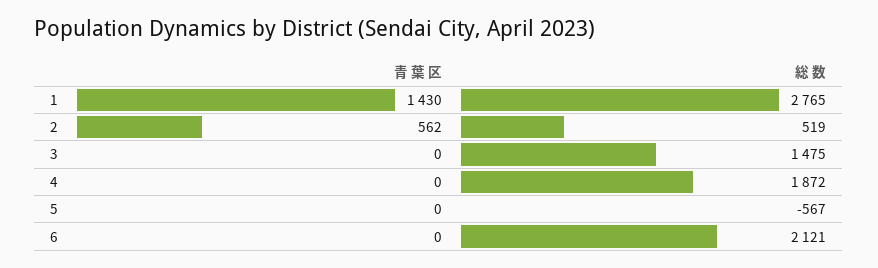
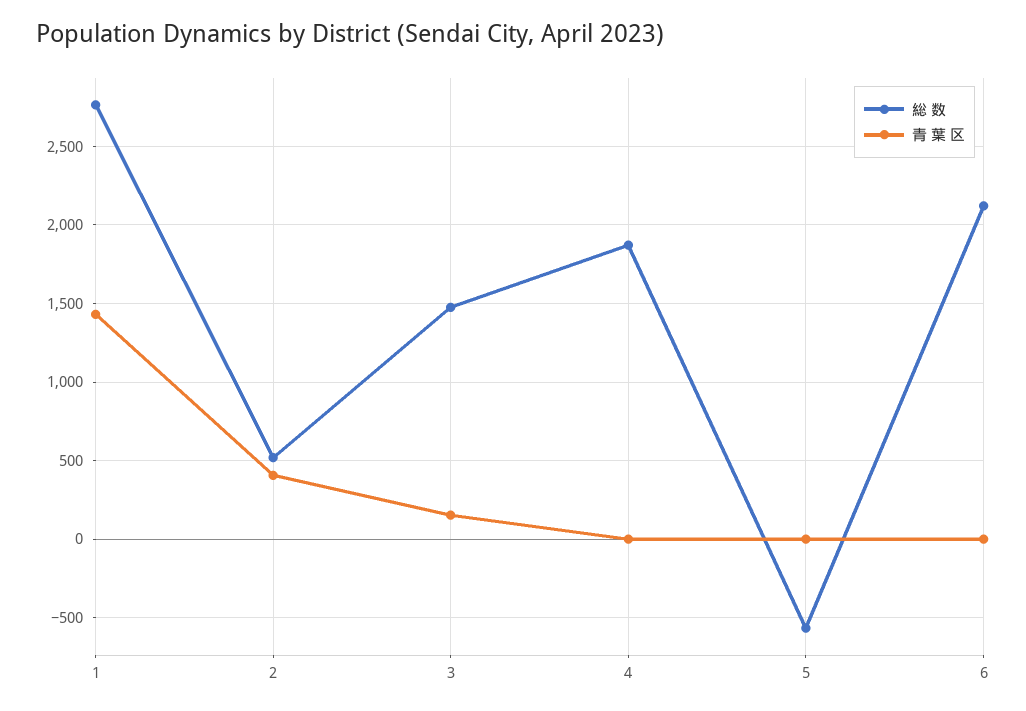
青 葉 区, 2: 562 -> 400
青 葉 区, 3: 0 -> 150

